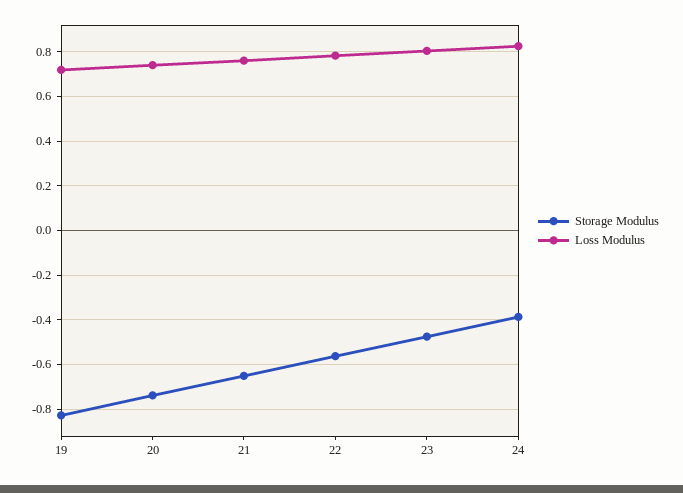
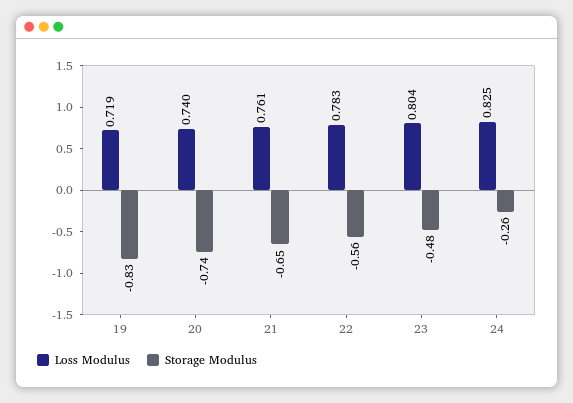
Storage Modulus, 24: -0.4 -> -0.26

